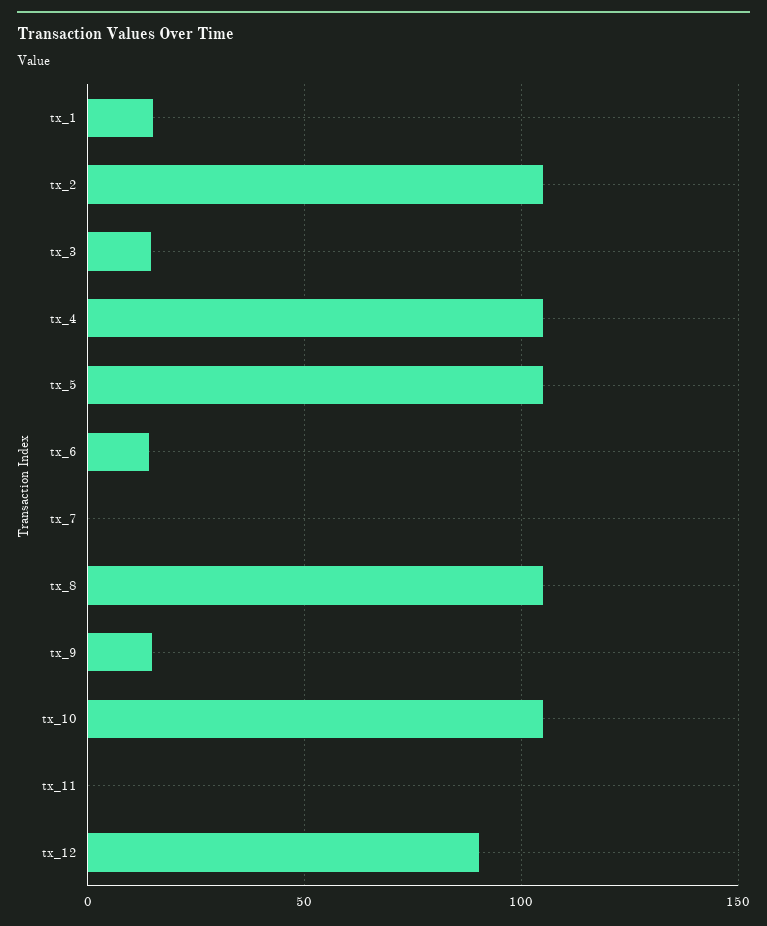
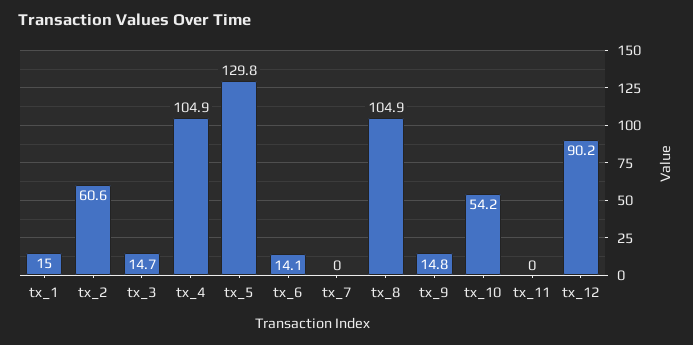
tx_2: 105 -> 60.6
tx_5: 105 -> 129.8
tx_10: 105 -> 54.2

